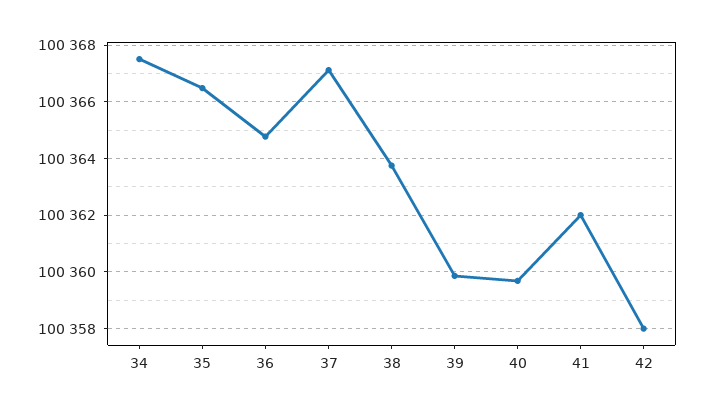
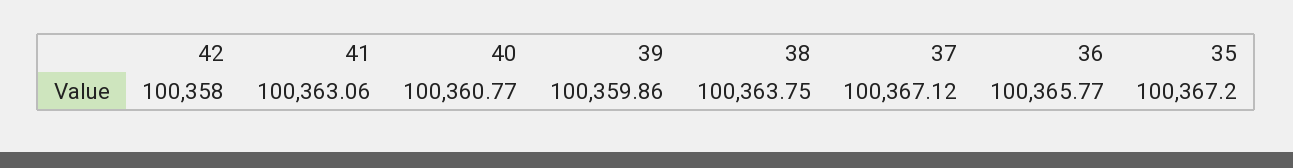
34: 100367.5 -> none
35: 100366.5 -> 100367.2
36: 100364.75 -> 100365.77
40: 100359.75 -> 100360.77
41: 100362 -> 100363.06

